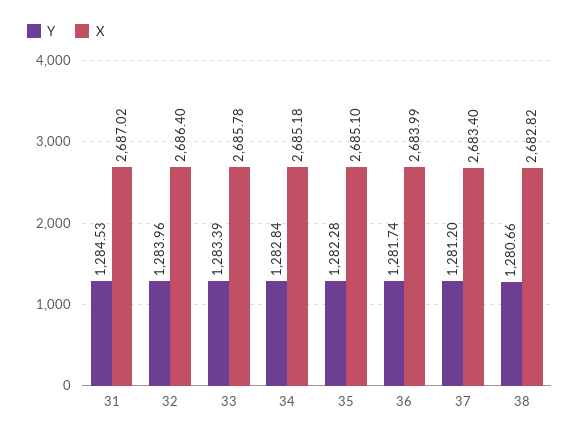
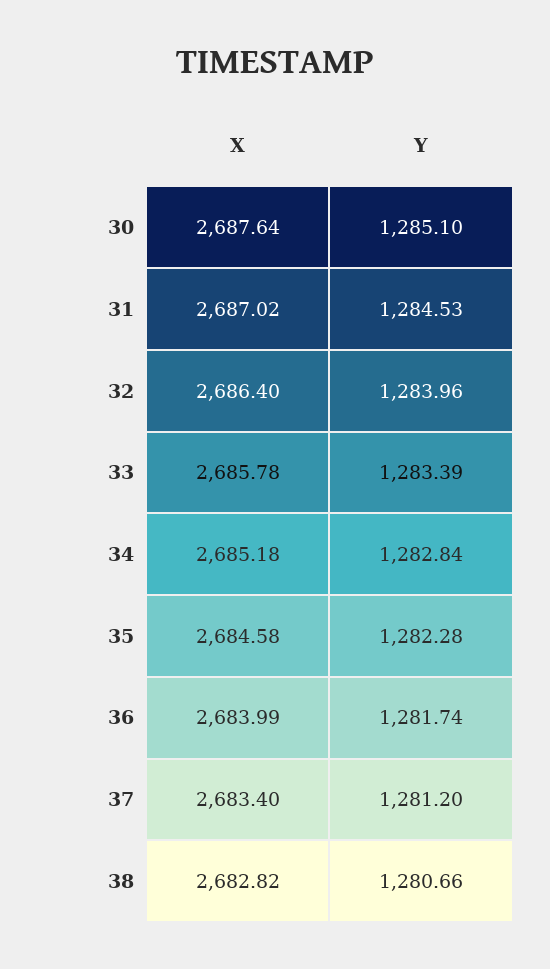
X, 35: 2685.1 -> 2684.58
X, 30: none -> 2687.64
Y, 30: none -> 1285.1

